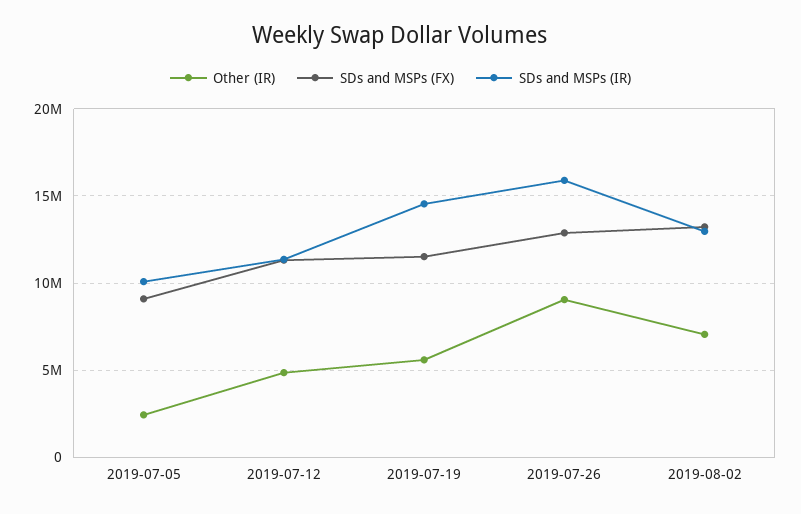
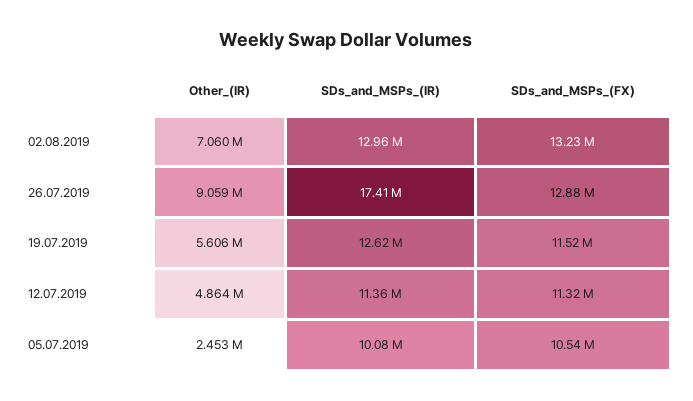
SDs and MSPs (FX), 2019-07-05: 9000000 -> 10540000
SDs and MSPs (IR), 2019-07-19: 14500000 -> 12620000
SDs and MSPs (IR), 2019-07-26: 16000000 -> 17410000

